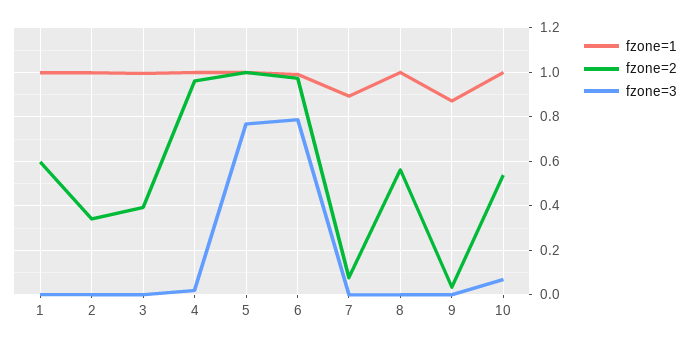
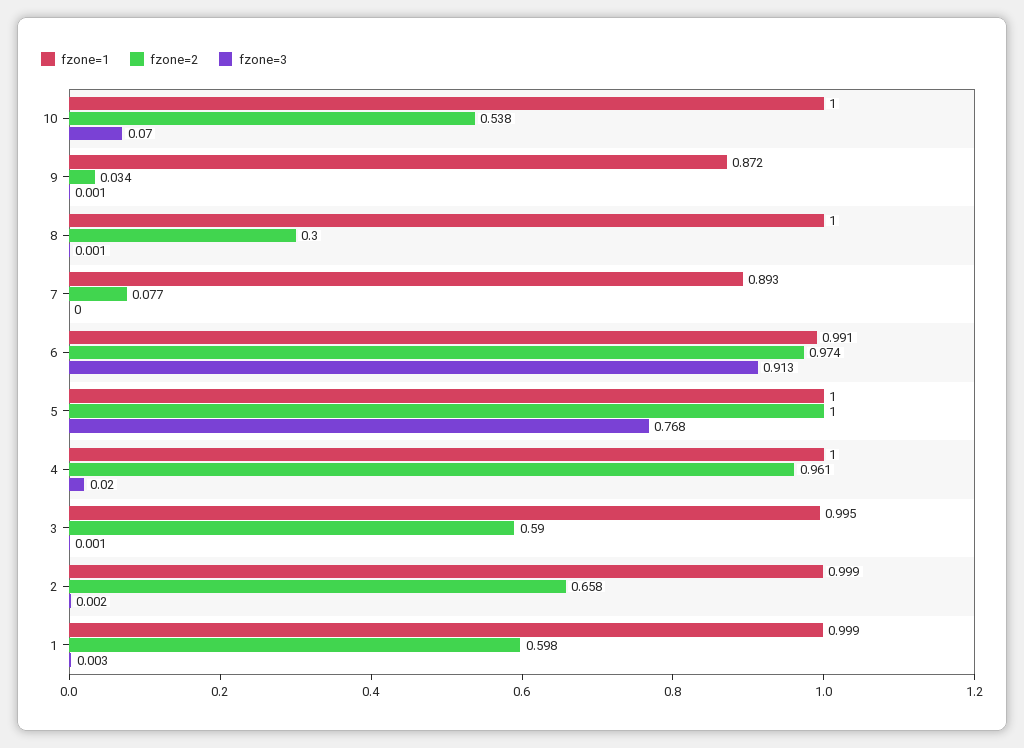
fzone=2, 2: 0.35 -> 0.658
fzone=2, 3: 0.4 -> 0.59
fzone=3, 6: 0.8 -> 0.913
fzone=2, 8: 0.55 -> 0.3

